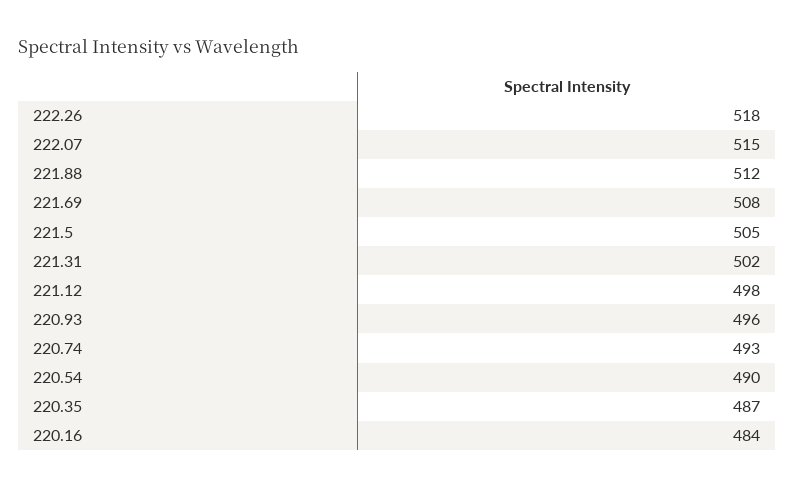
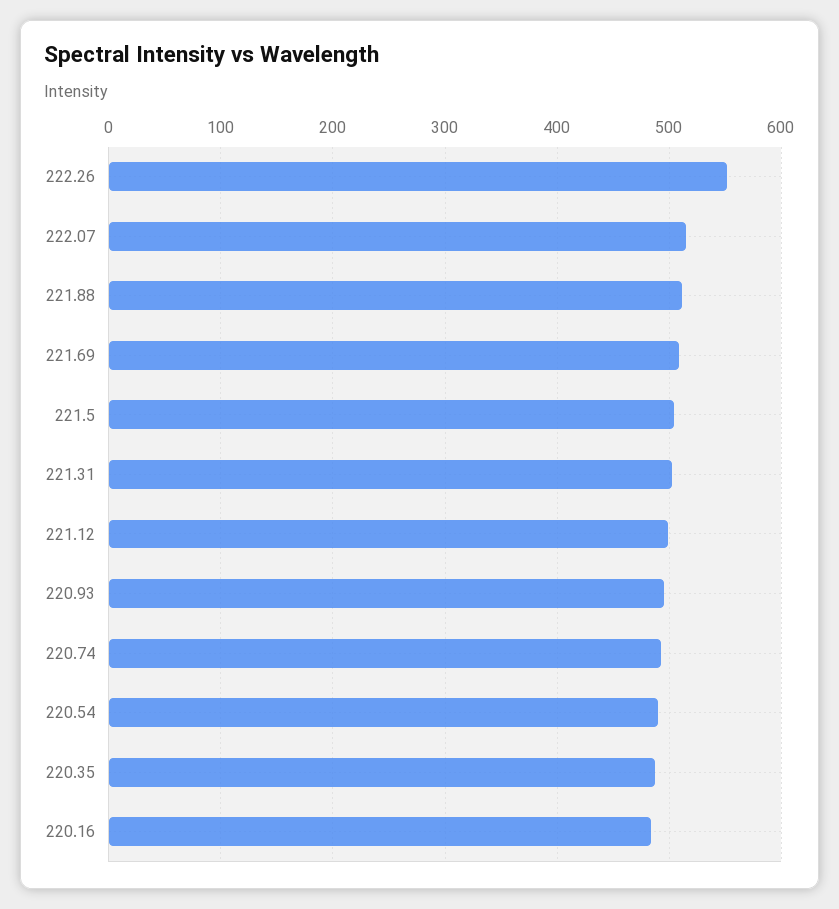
222.26: 518 -> 550

